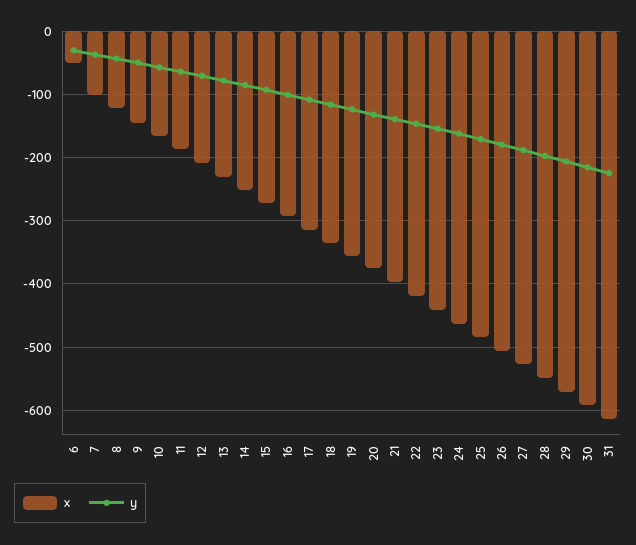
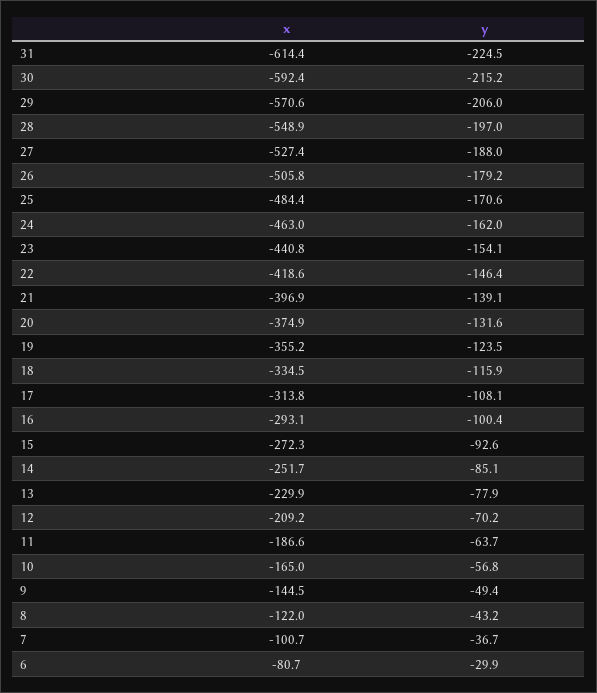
x, 6: -50 -> -80.7

